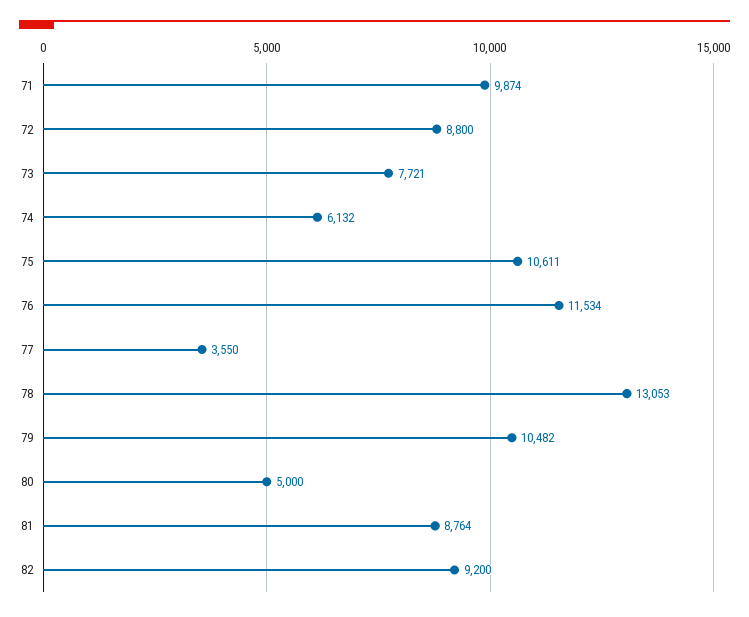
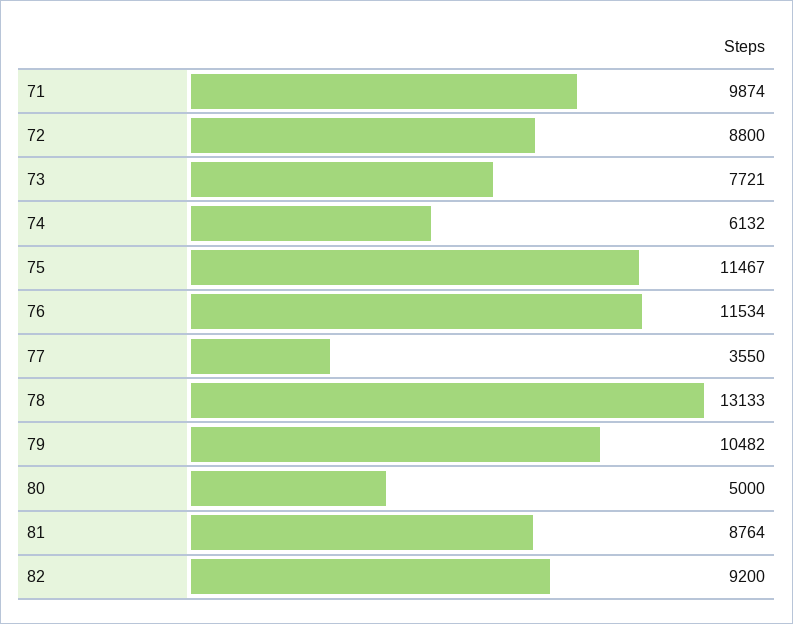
75: 10611 -> 11467
78: 13053 -> 13133

